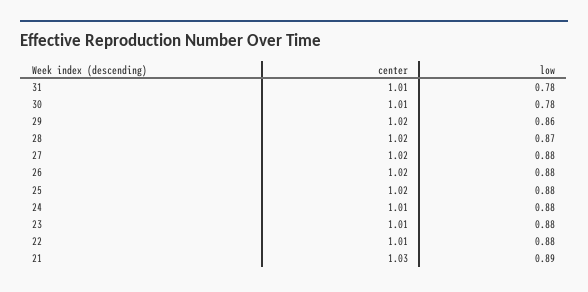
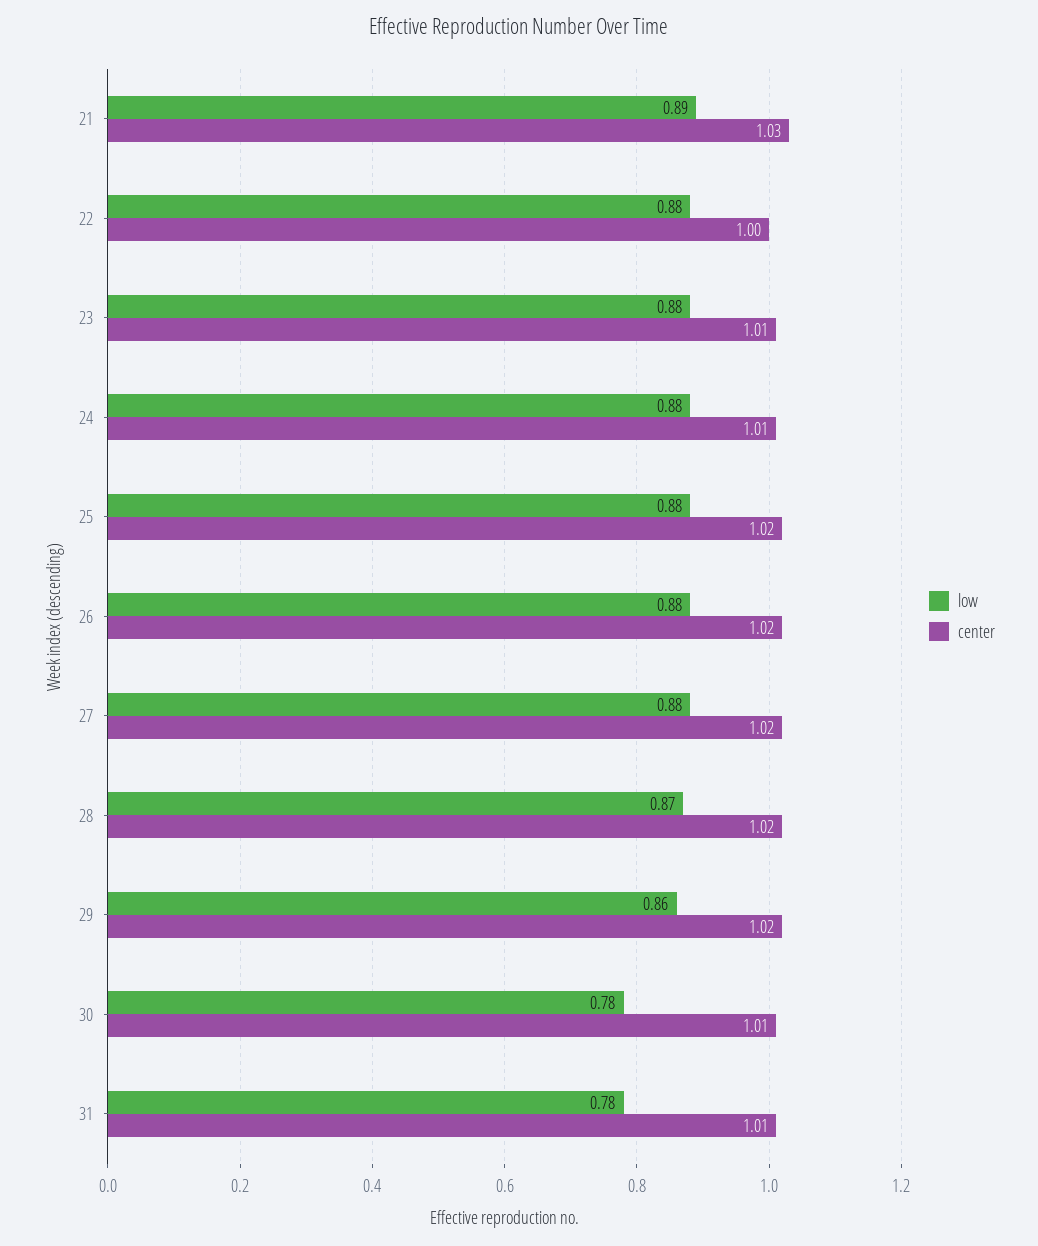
center, 22: 1.01 -> 1

